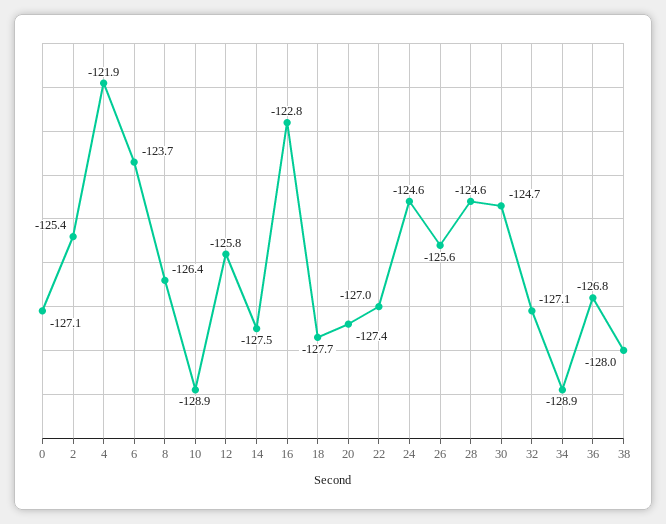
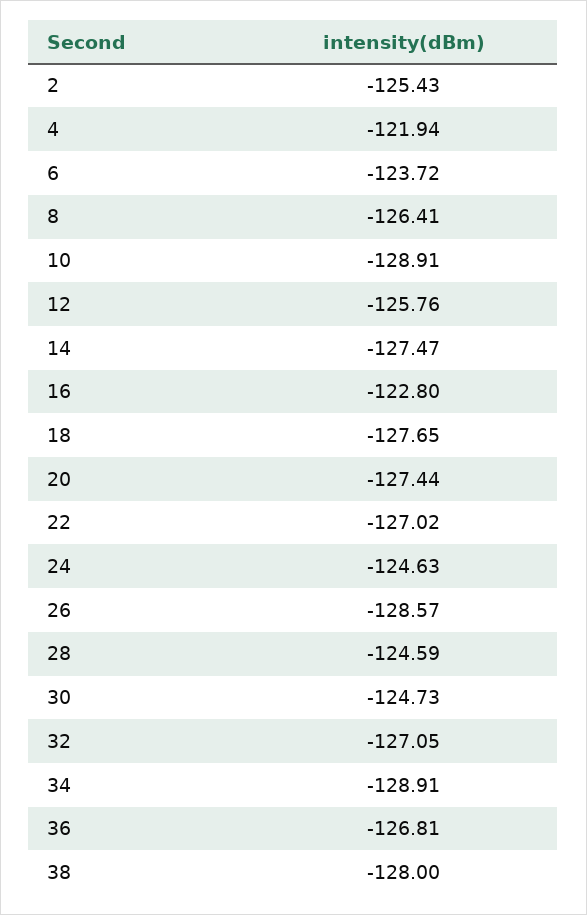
0: -127.1 -> none
26: -125.6 -> -128.57

